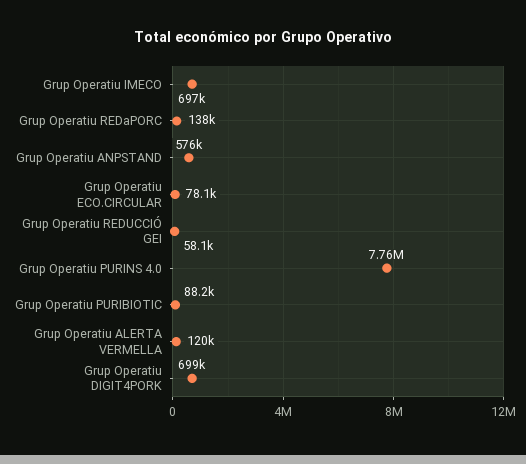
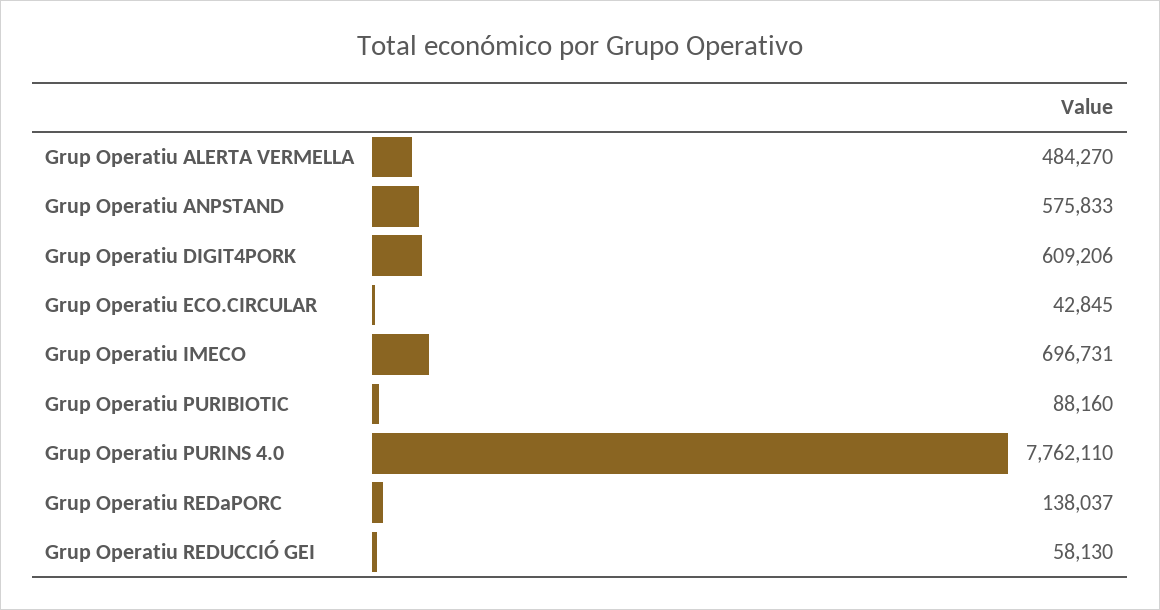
Grup Operatiu ECO.CIRCULAR: 78100 -> 42845
Grup Operatiu ALERTA VERMELLA: 120000 -> 484270
Grup Operatiu DIGIT4PORK: 699000 -> 609206

